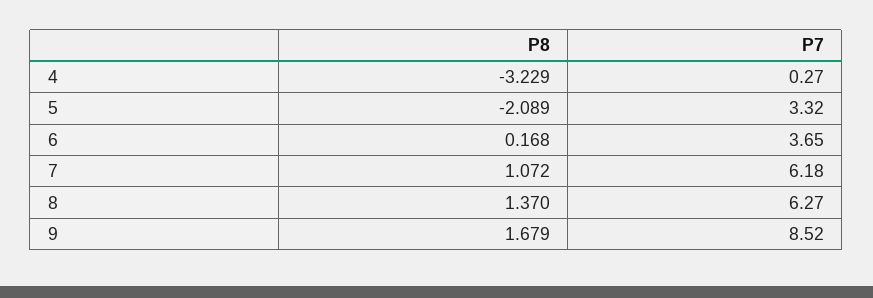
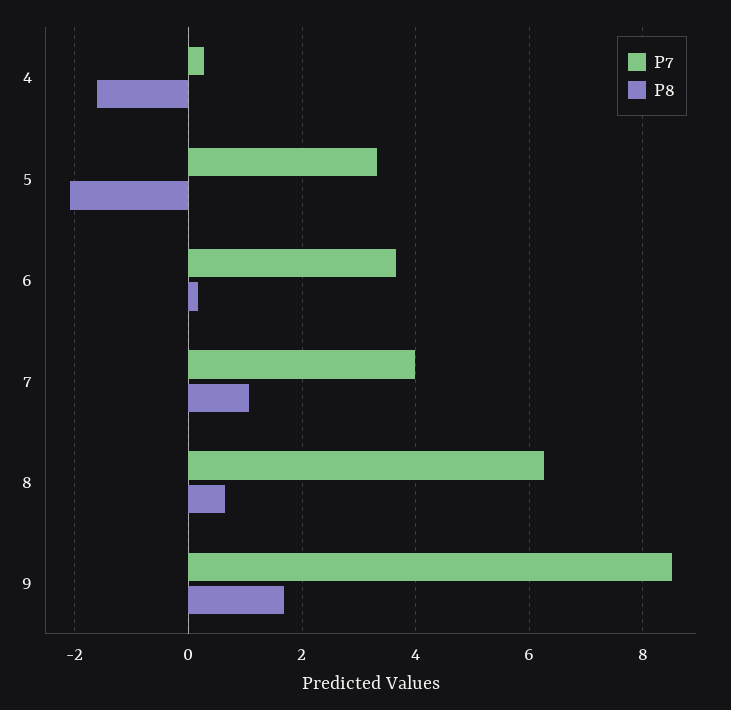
P8, 4: -3.229 -> -1.6
P7, 7: 6.18 -> 4
P8, 8: 1.37 -> 0.6

